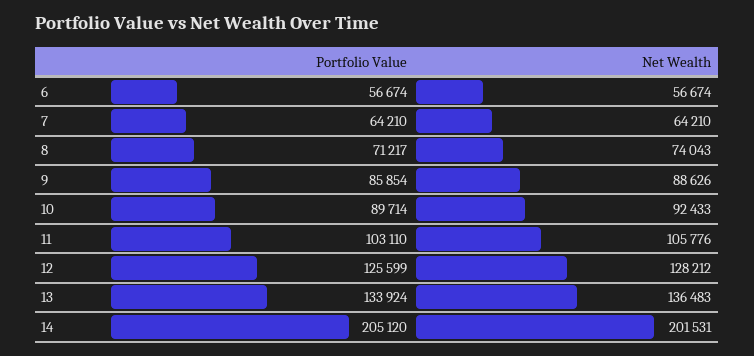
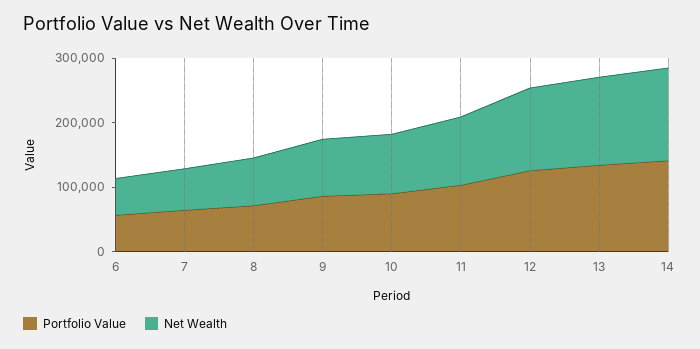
Portfolio Value, 14: 205120 -> 140000
Net Wealth, 14: 201531 -> 140000

